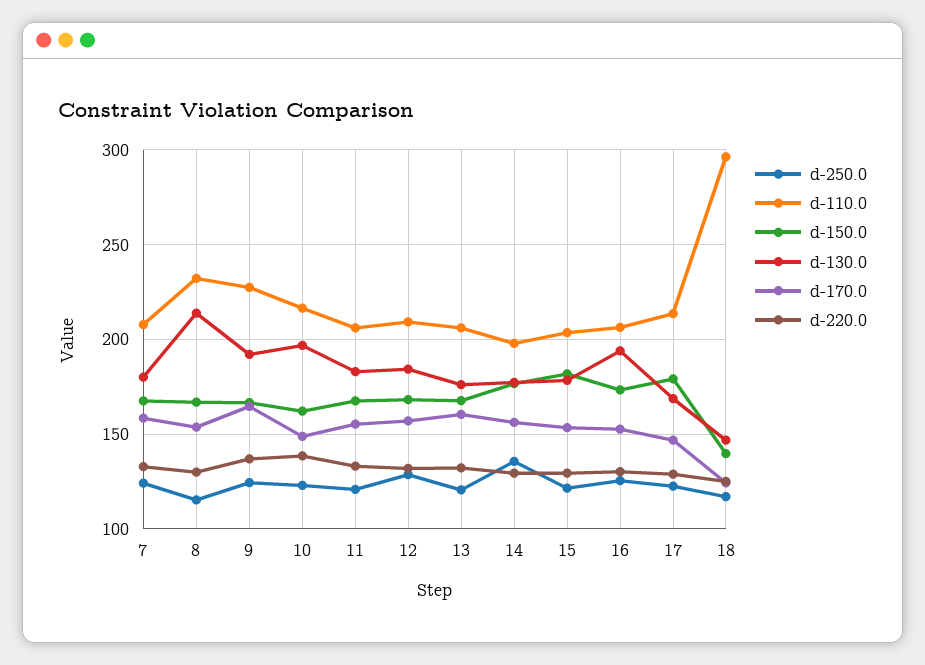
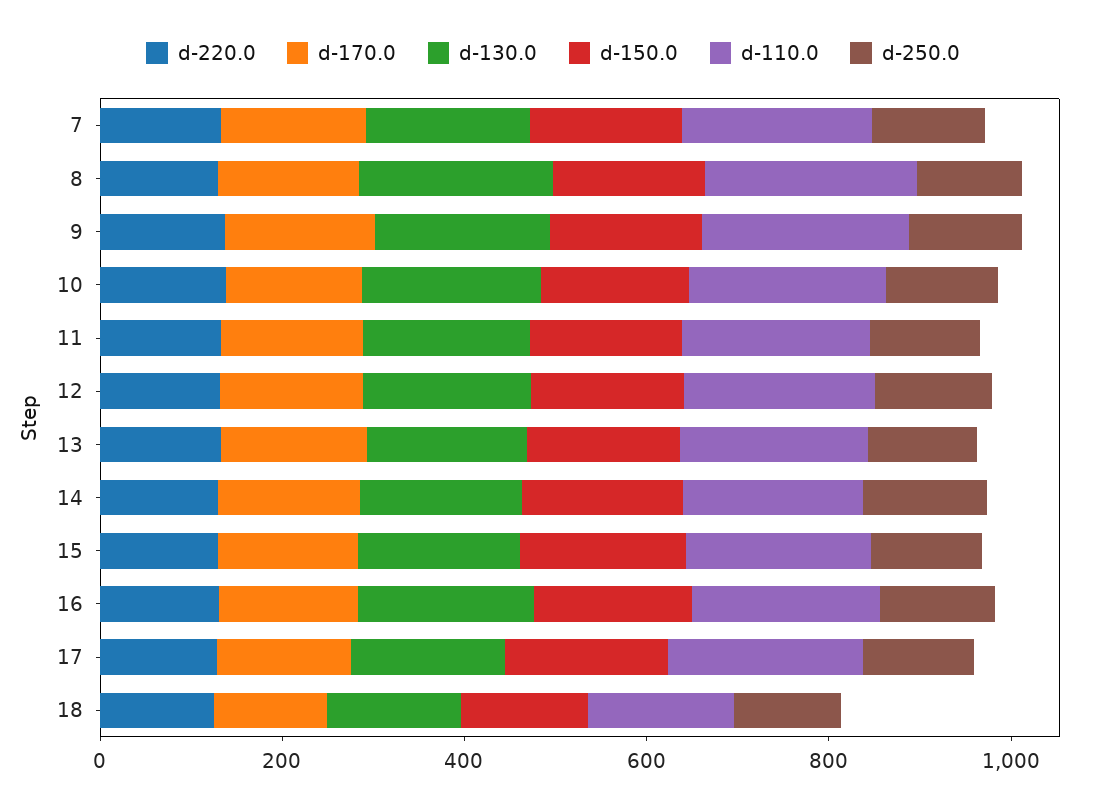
d-110.0, 18: 295 -> 150

